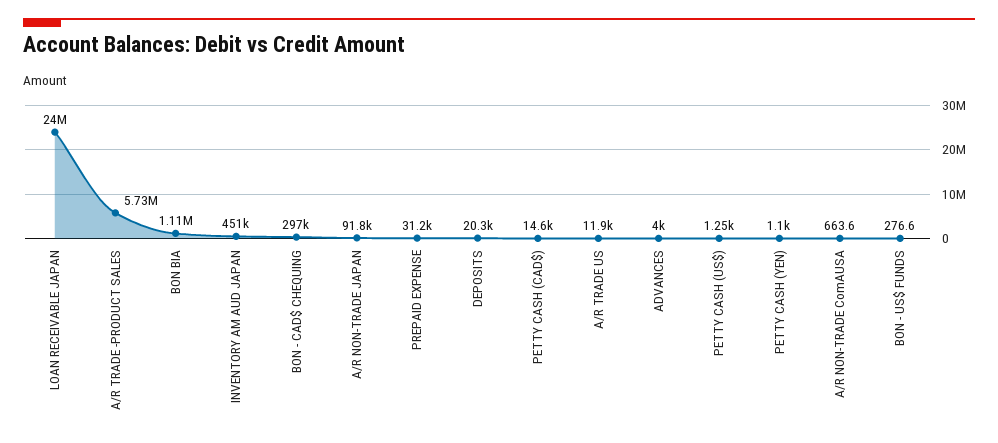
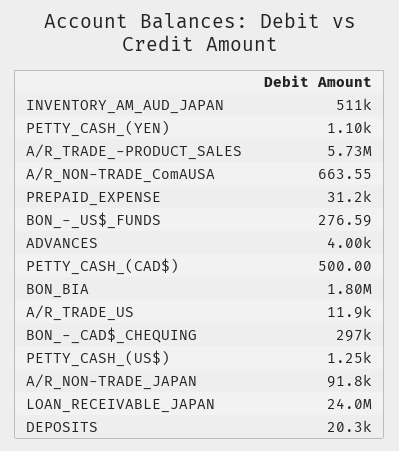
BON BIA: 1110000 -> 1800000
INVENTORY AM AUD JAPAN: 451000 -> 511000
PETTY CASH (CAD$): 14600 -> 500

